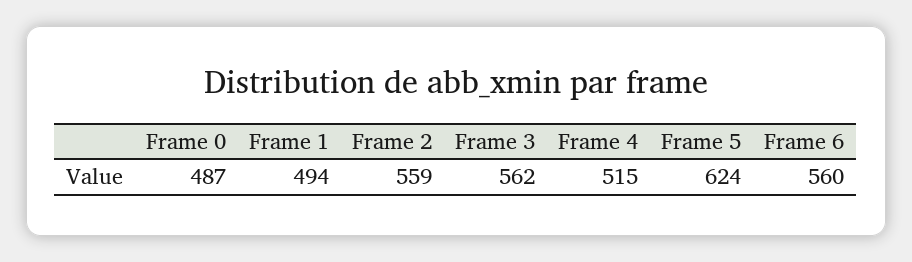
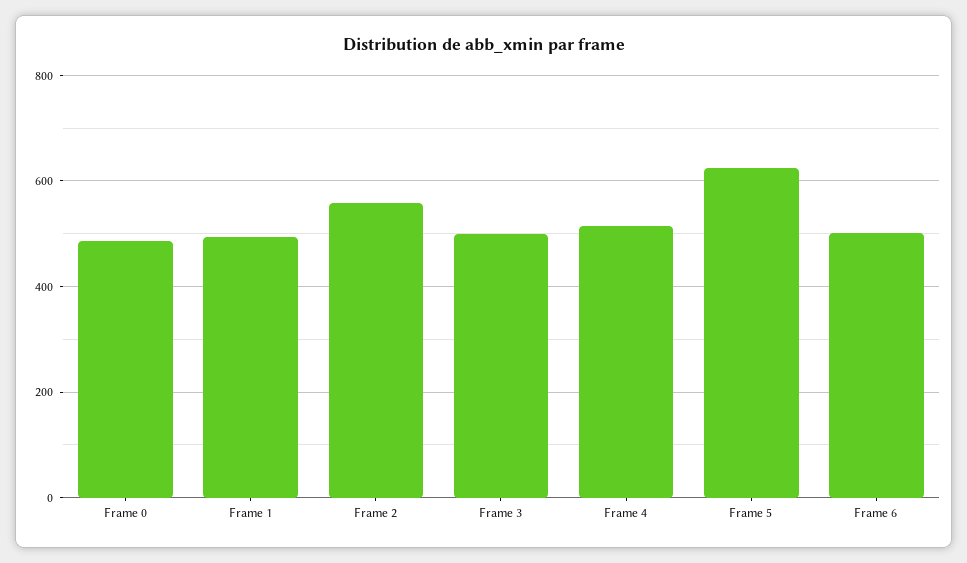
Frame 3: 562 -> 500
Frame 6: 560 -> 500

